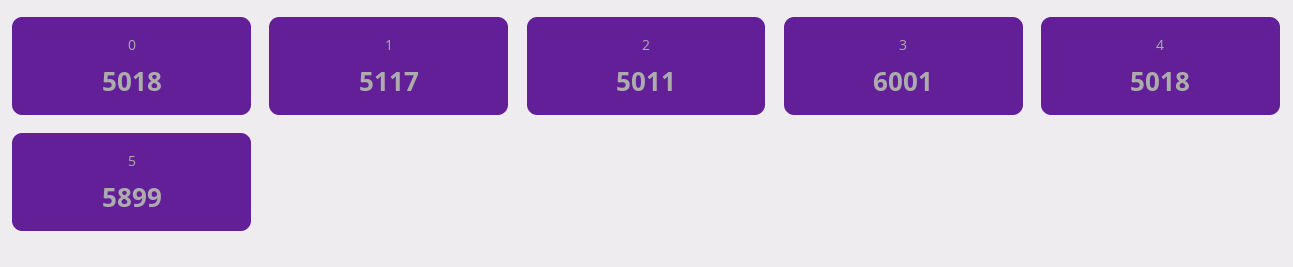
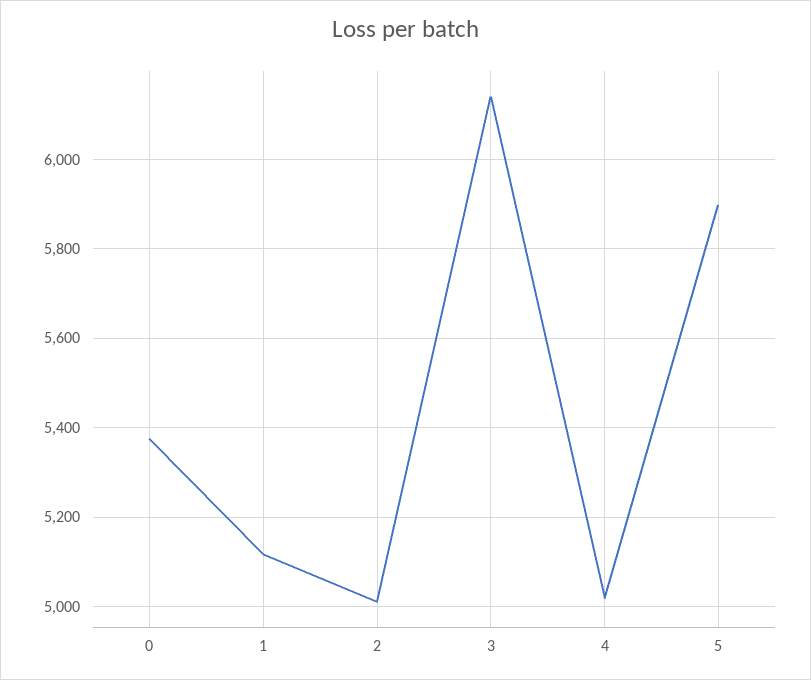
0: 5018 -> 5380
3: 6001 -> 6140

